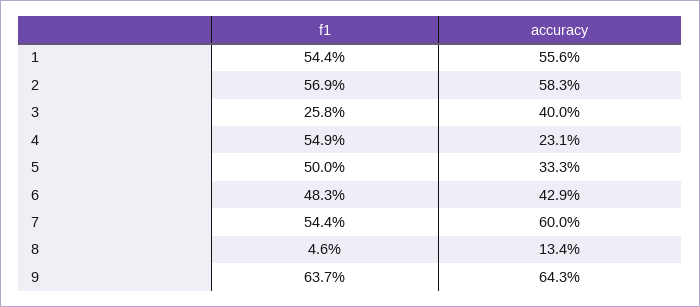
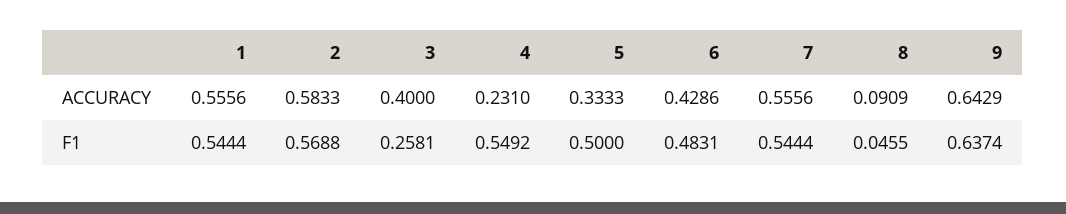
accuracy, 7: 0.6 -> 0.5556
accuracy, 8: 0.134 -> 0.0909

